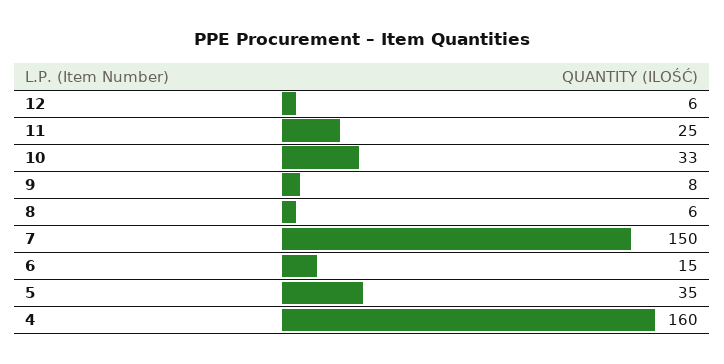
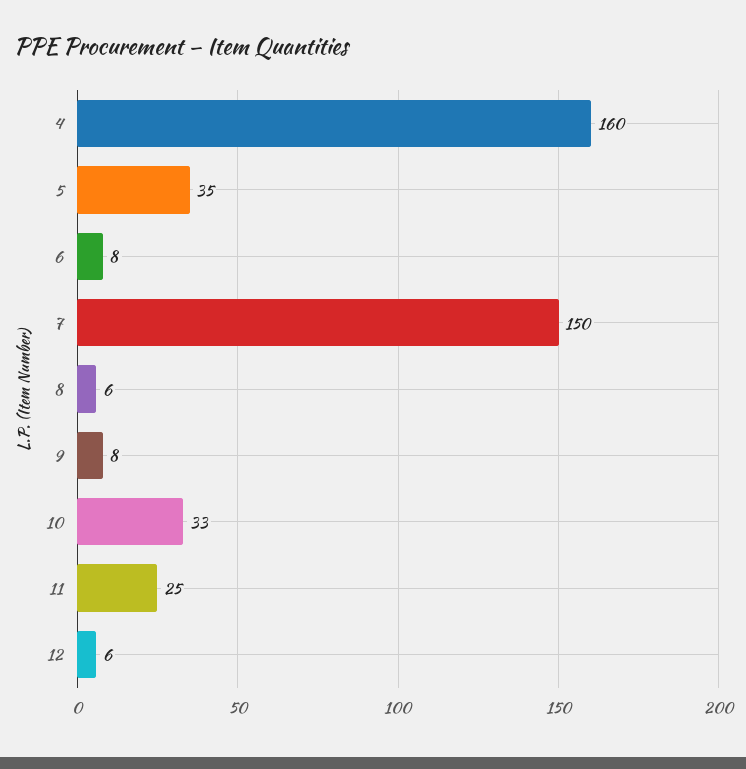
6: 15 -> 8

